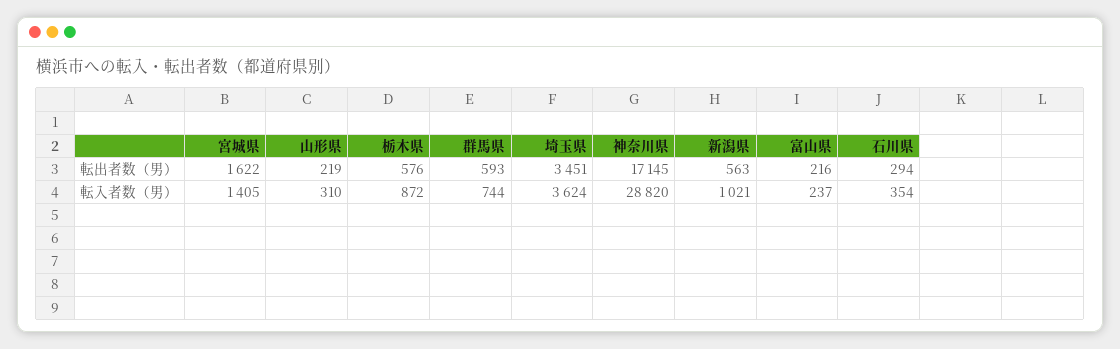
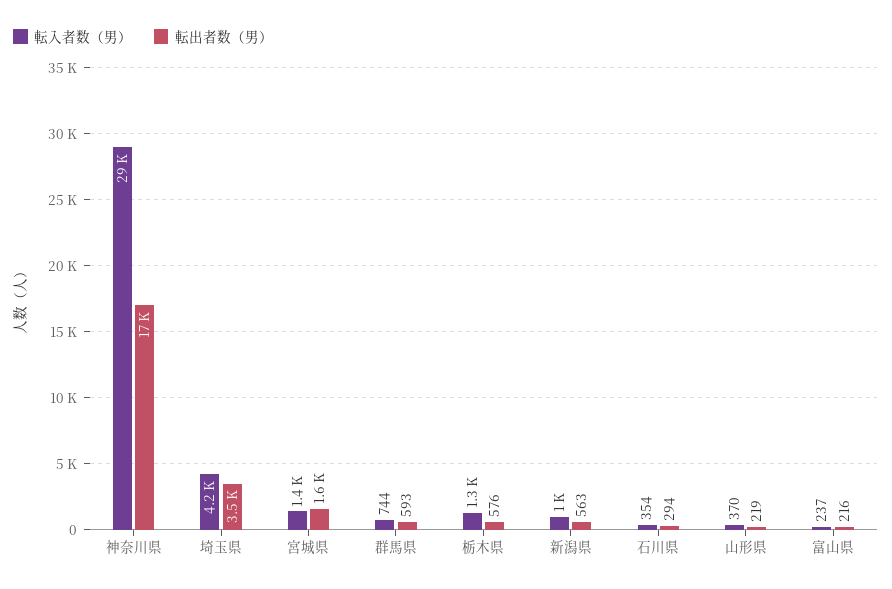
転入者数（男）, 山形県: 310 -> 370
転入者数（男）, 栃木県: 872 -> 1300
転入者数（男）, 埼玉県: 3624 -> 4200

